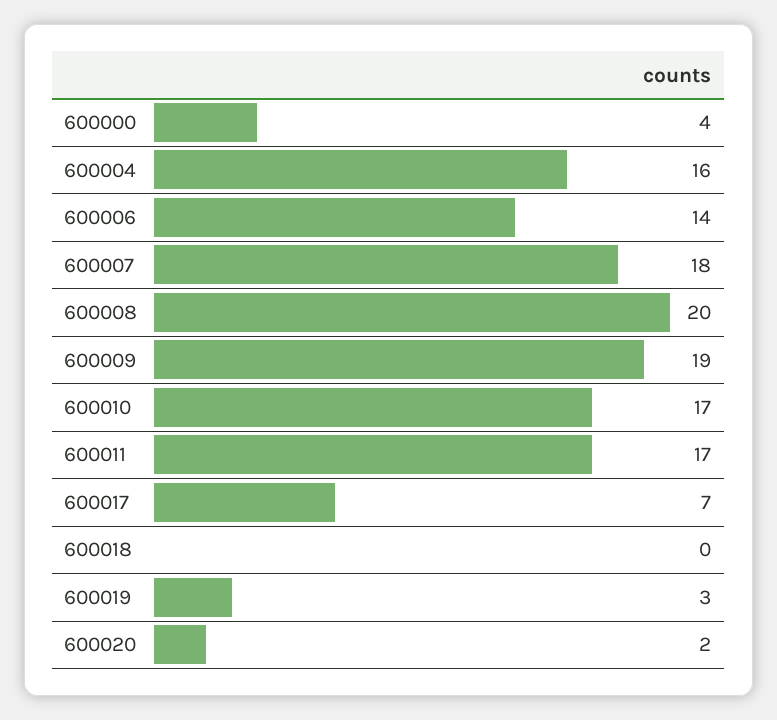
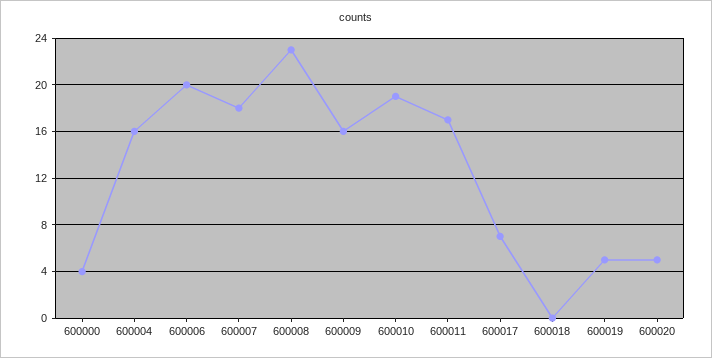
600006: 14 -> 20
600008: 20 -> 23
600009: 19 -> 16
600010: 17 -> 19
600019: 3 -> 5
600020: 2 -> 5

